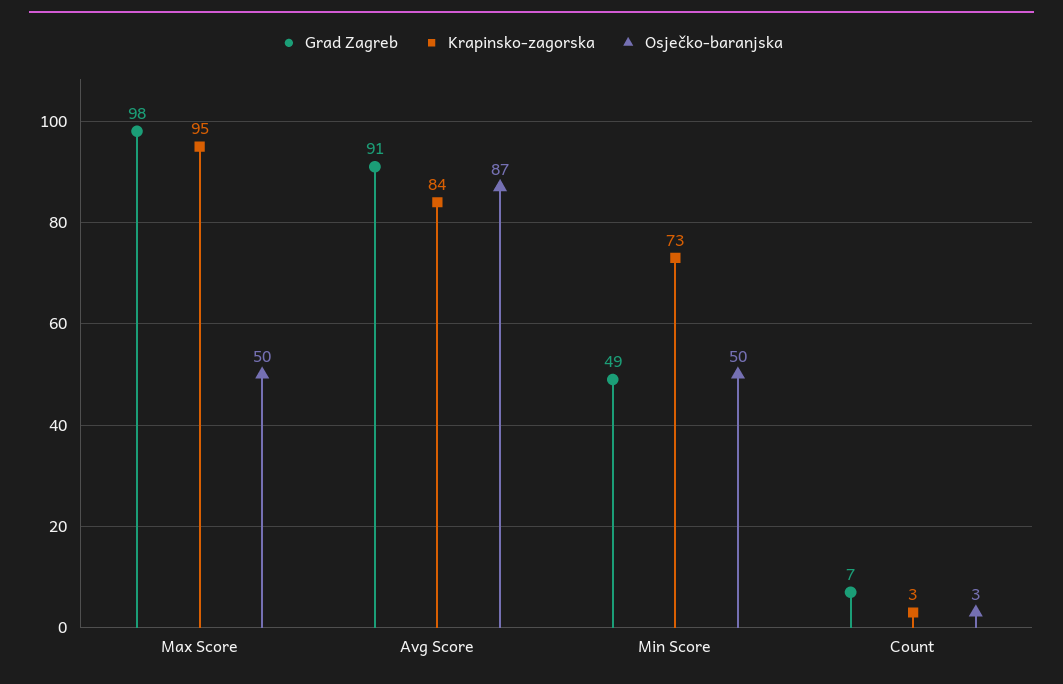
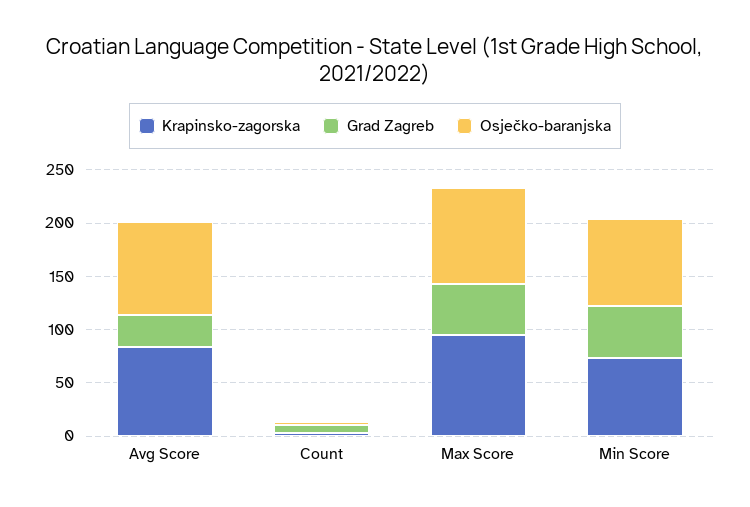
Grad Zagreb, Max Score: 98 -> 50
Osječko-baranjska, Max Score: 50 -> 90
Grad Zagreb, Avg Score: 91 -> 30
Osječko-baranjska, Min Score: 50 -> 80

